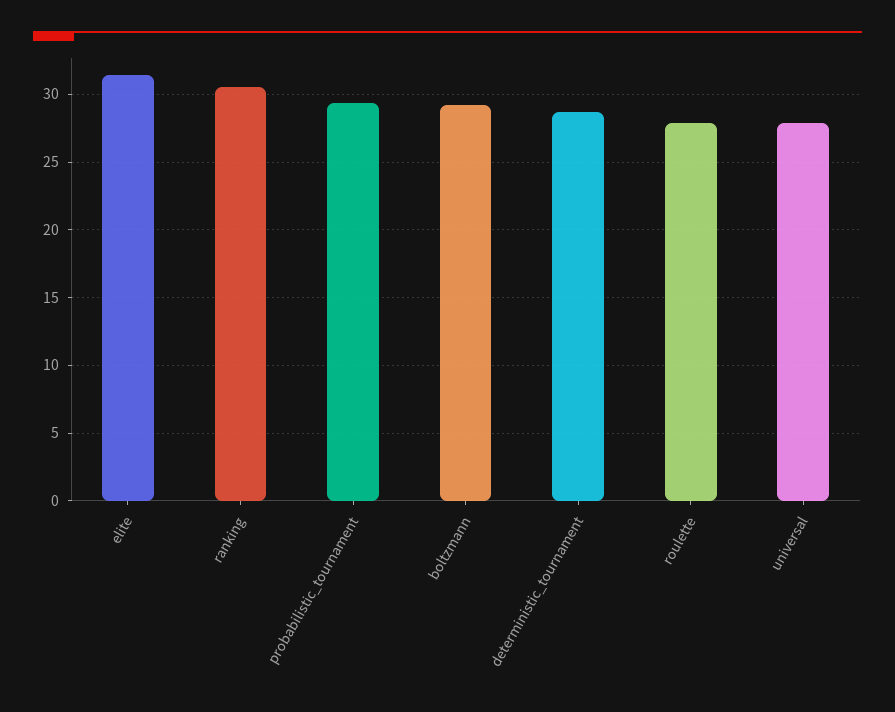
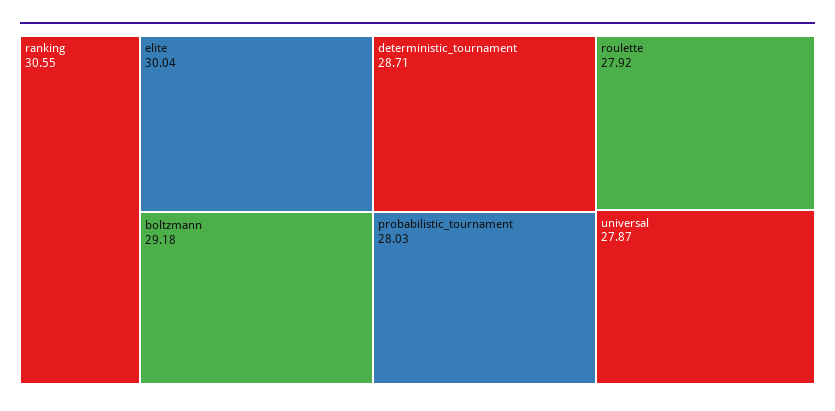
elite: 31.5 -> 30.04
probabilistic_tournament: 29.5 -> 28.03

